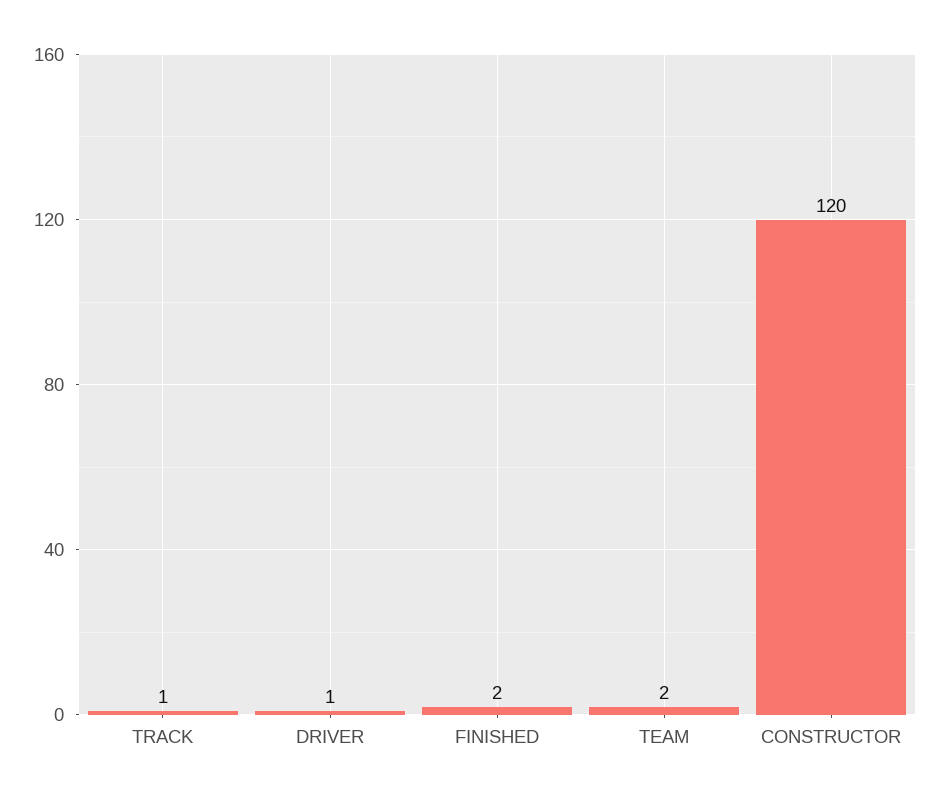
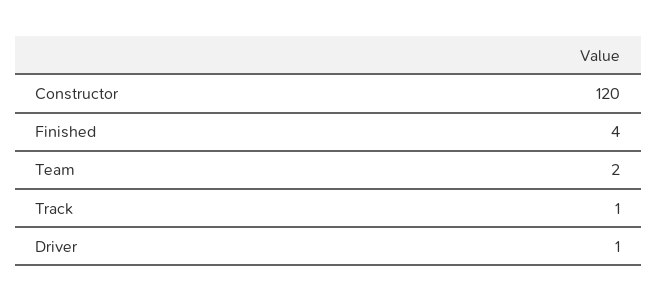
FINISHED: 2 -> 4

